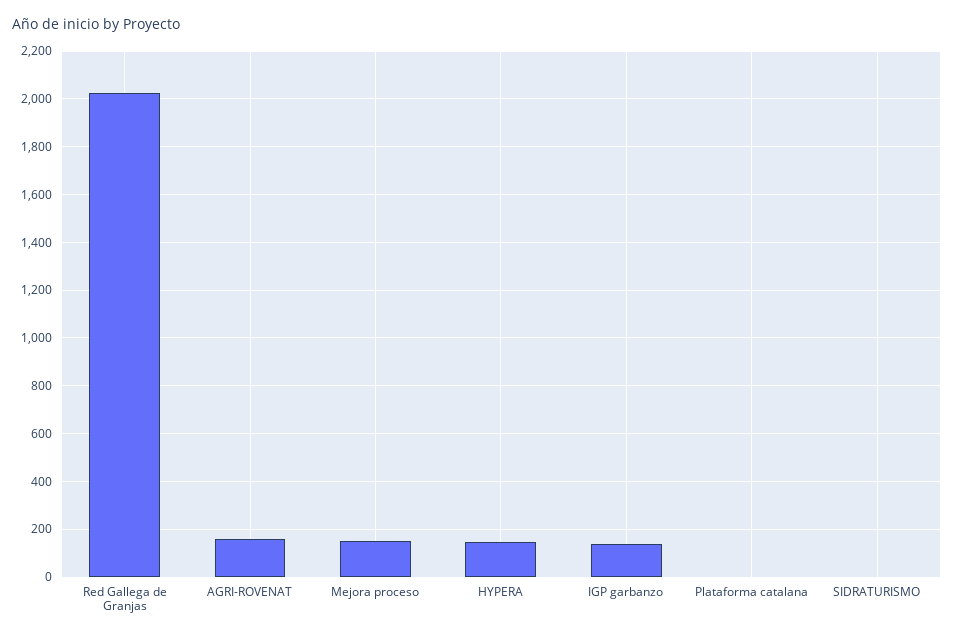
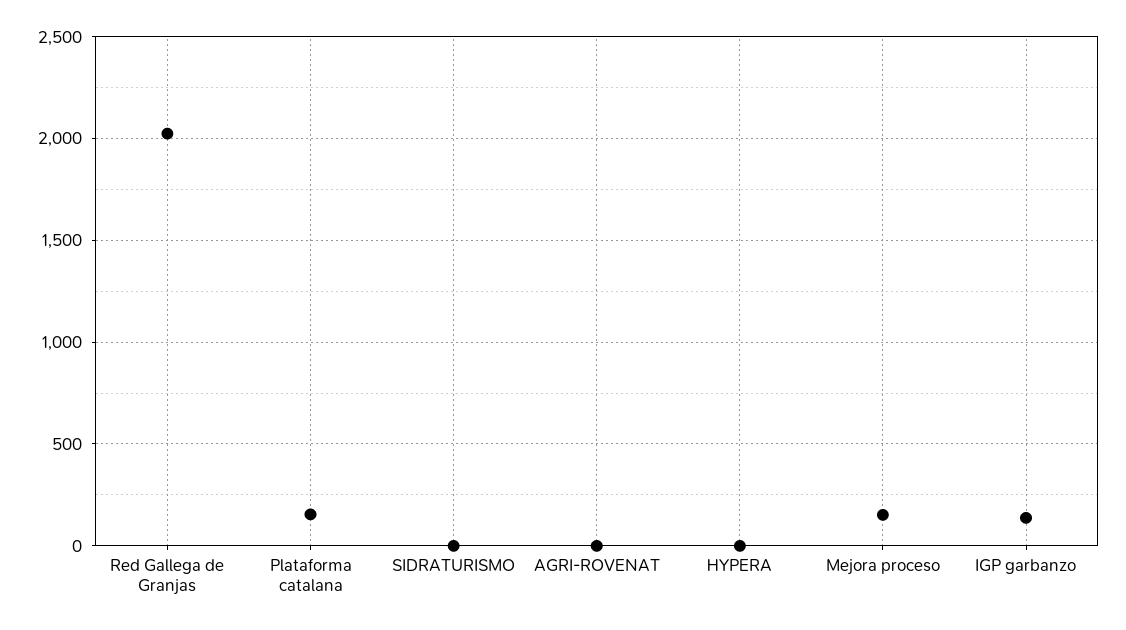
AGRI-ROVENAT: 150 -> 0
HYPERA: 150 -> 0
Plataforma catalana: 0 -> 150

